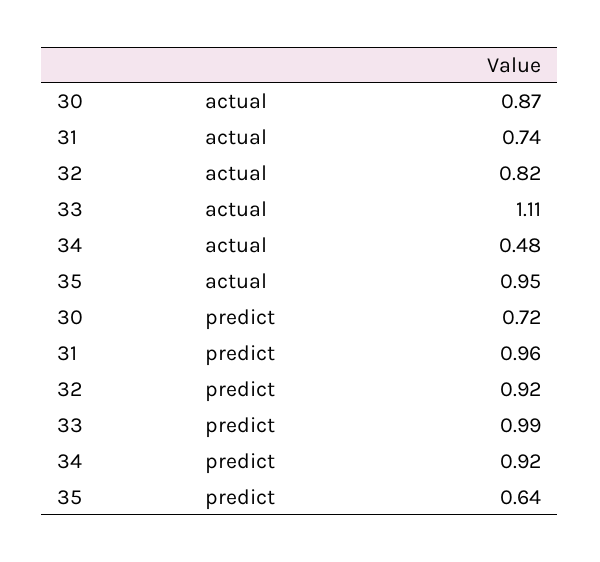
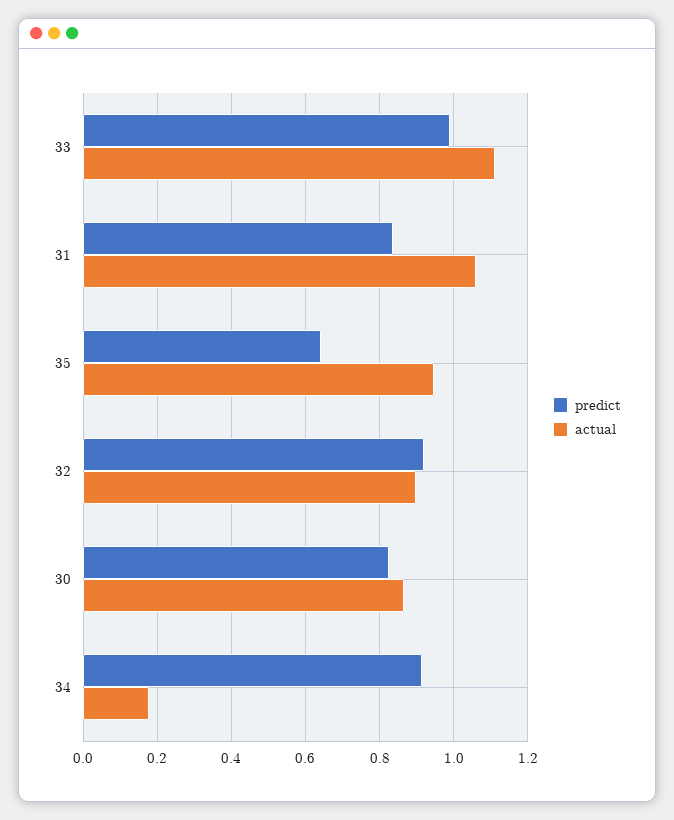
actual, 31: 0.74 -> 1.06
actual, 32: 0.82 -> 0.9
actual, 34: 0.48 -> 0.18
predict, 30: 0.72 -> 0.82
predict, 31: 0.96 -> 0.84

